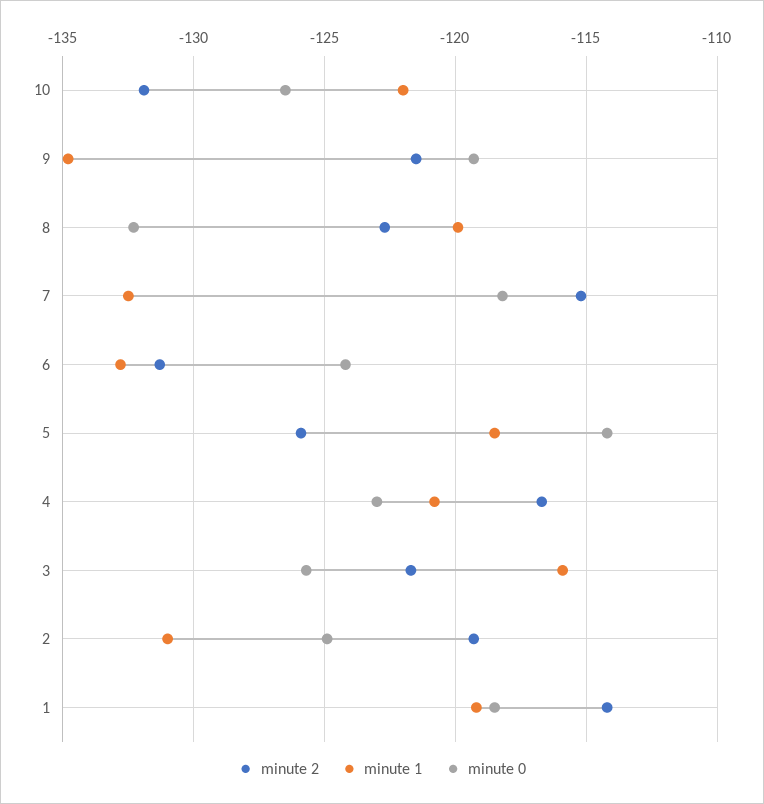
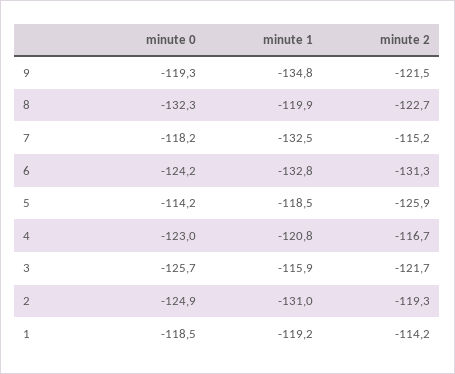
minute 2, 10: -132 -> none
minute 1, 10: -122 -> none
minute 0, 10: -126.5 -> none

